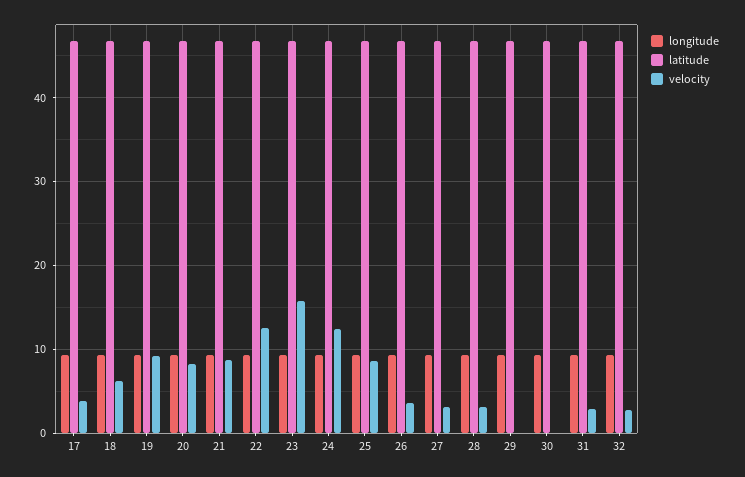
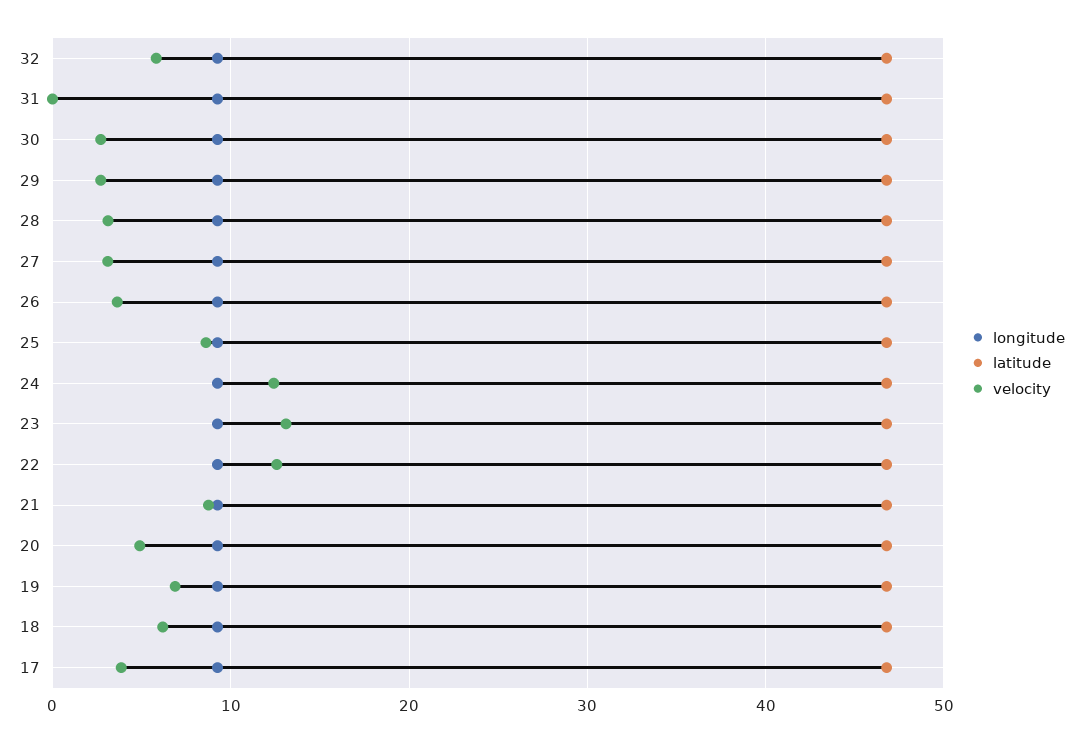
velocity, 19: 9 -> 7
velocity, 20: 8 -> 5
velocity, 23: 16 -> 13
velocity, 29: 0 -> 3
velocity, 30: 0 -> 3
velocity, 31: 3 -> 0
velocity, 32: 3 -> 6

